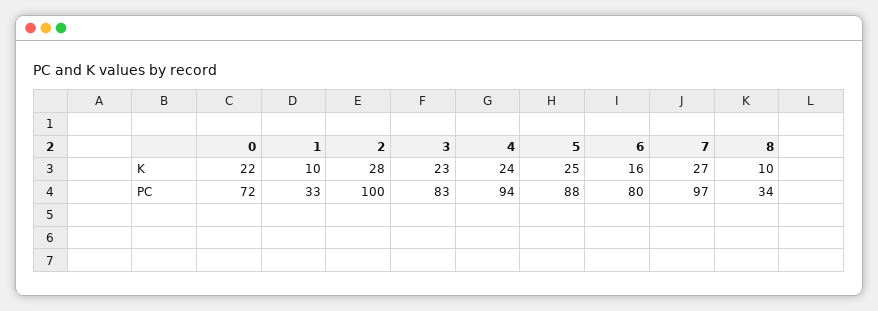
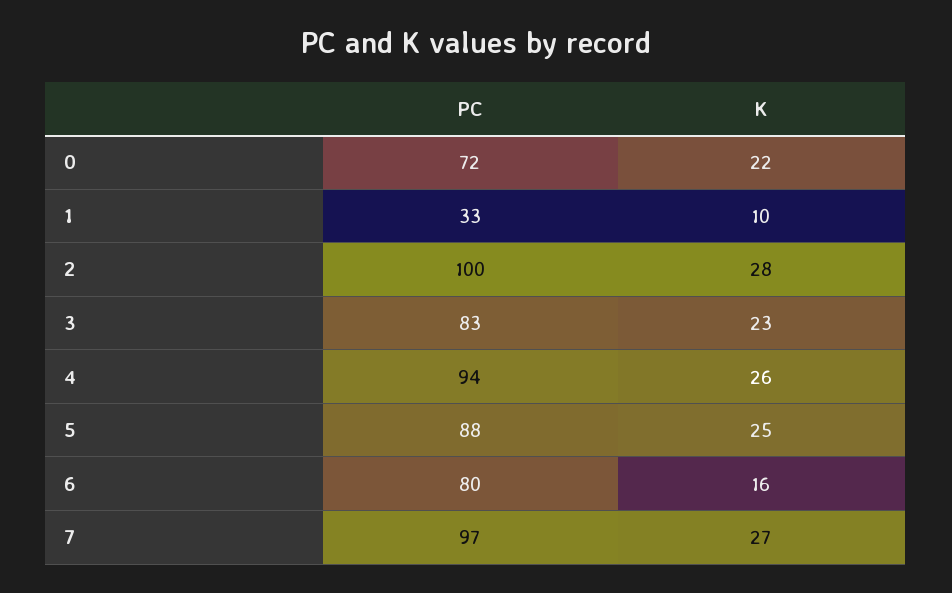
4, K: 24 -> 26
8, K: 10 -> none
8, PC: 34 -> none

